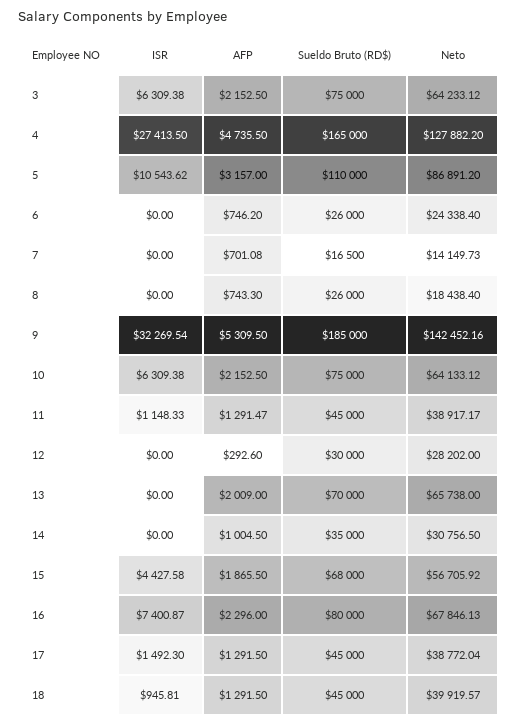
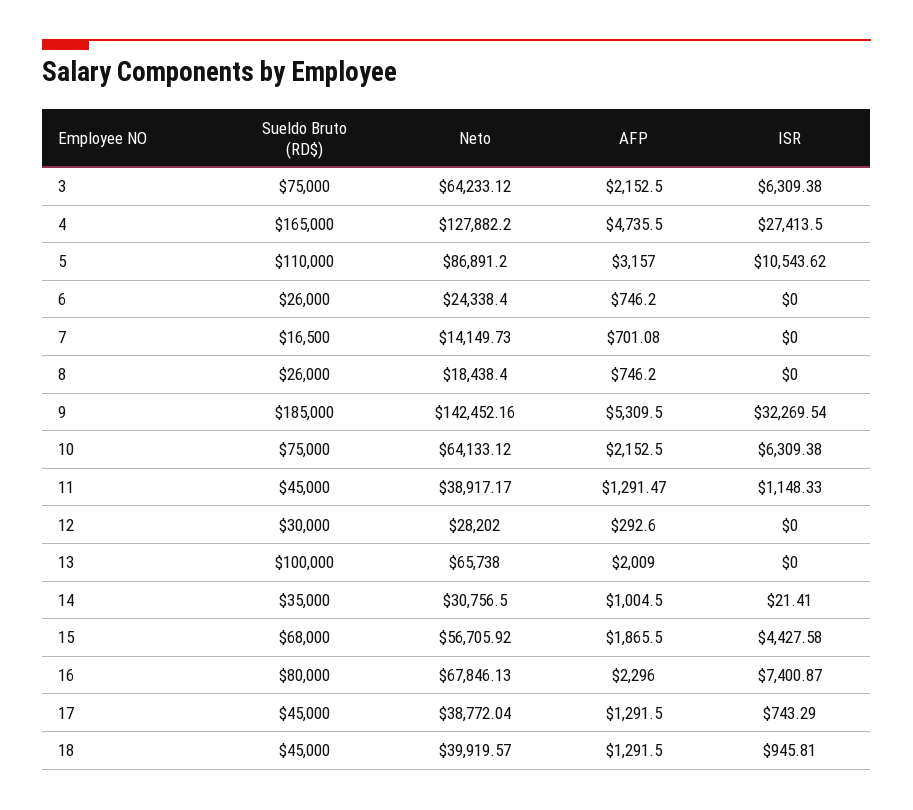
AFP, 8: 743.3 -> 746.2
Sueldo Bruto (RD$), 13: 70000 -> 100000
ISR, 14: 0 -> 21.41
ISR, 17: 1492.3 -> 743.29

